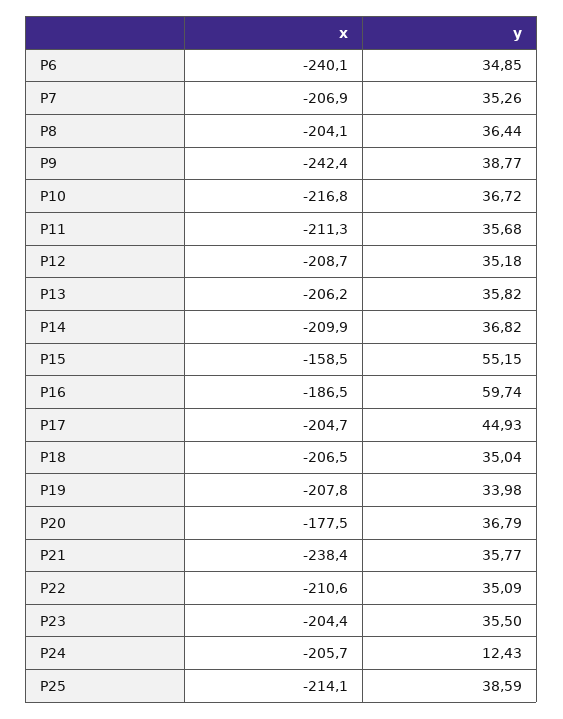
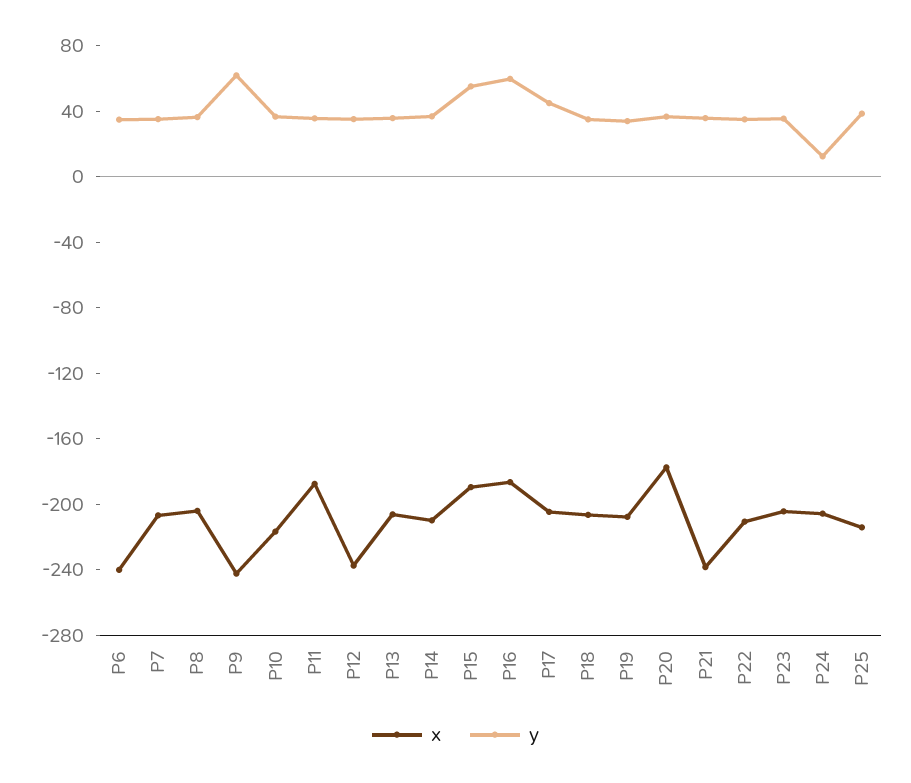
y, P9: 38.77 -> 60
x, P11: -211.3 -> -190
x, P12: -208.7 -> -240
x, P15: -158.5 -> -190

